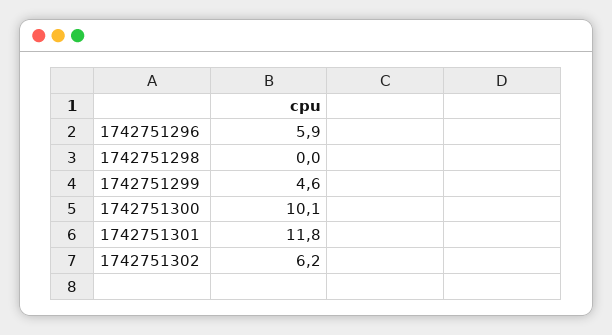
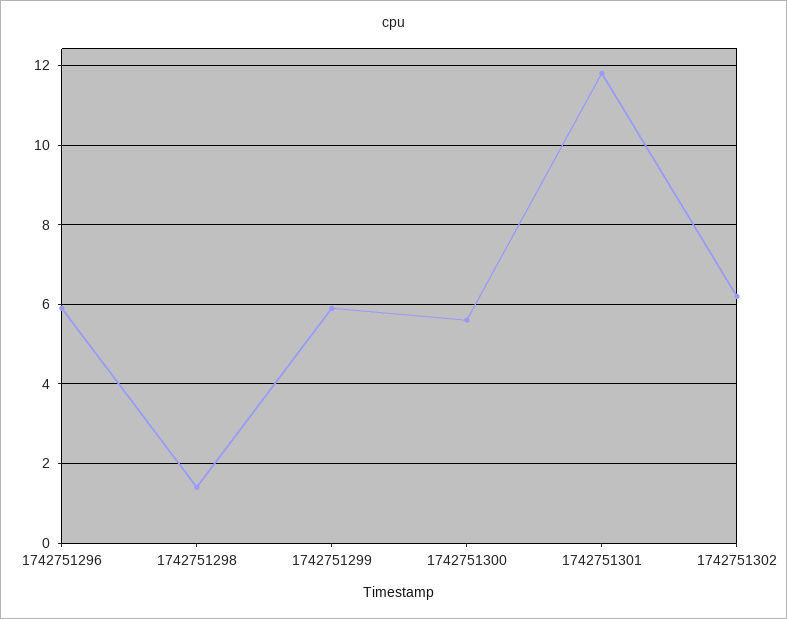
1742751298: 0 -> 1.5
1742751299: 4.6 -> 6
1742751300: 10.1 -> 5.5

